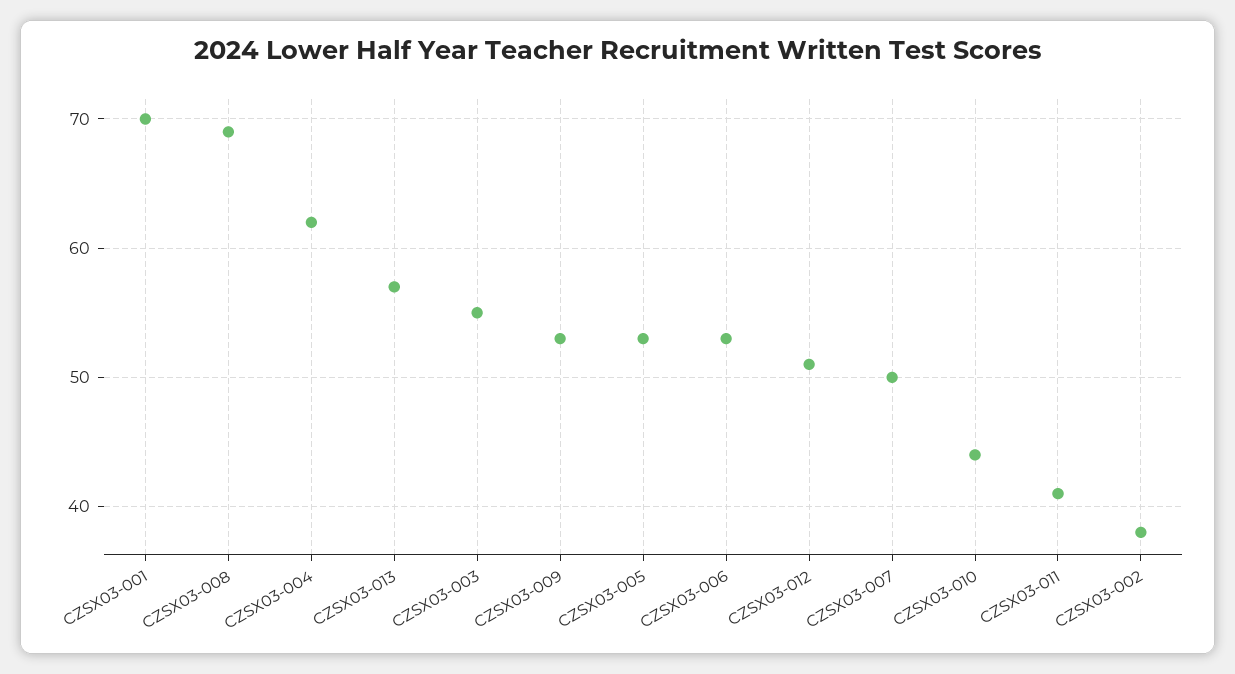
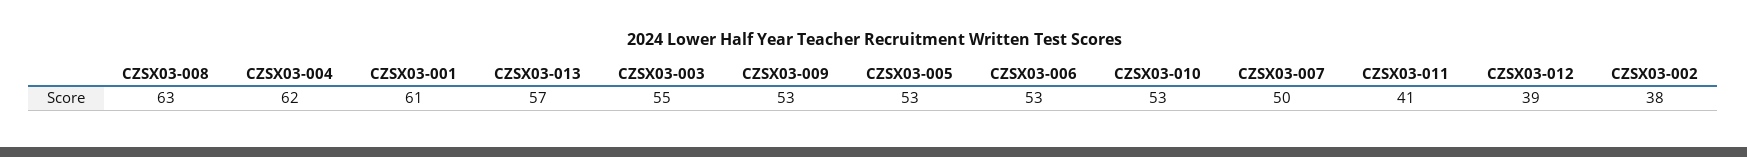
CZSX03-001: 70 -> 61
CZSX03-008: 69 -> 63
CZSX03-012: 51 -> 39
CZSX03-010: 44 -> 53

